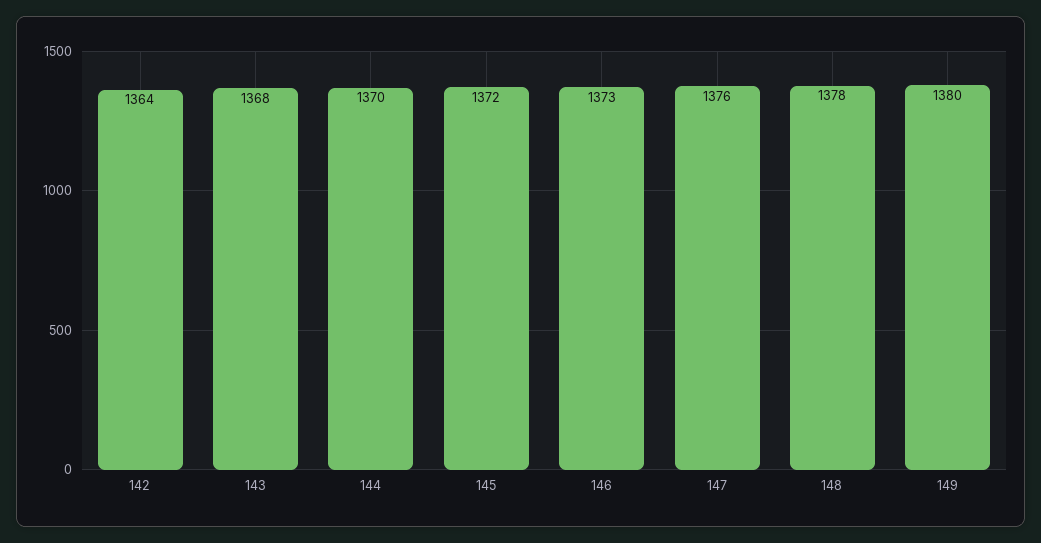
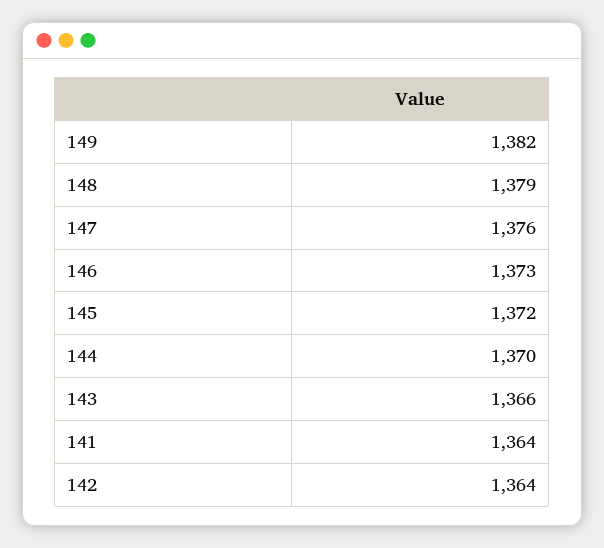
143: 1368 -> 1366
148: 1378 -> 1379
149: 1380 -> 1382
141: none -> 1364

